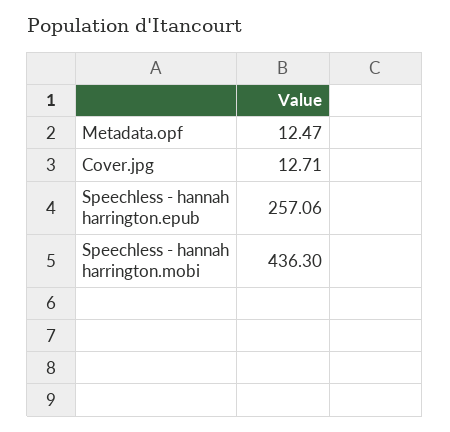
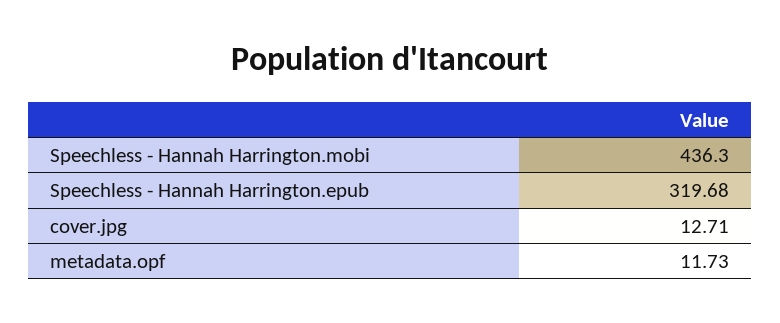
Metadata.opf: 12.47 -> 11.73
Speechless - hannah harrington.epub: 257.06 -> 319.68

